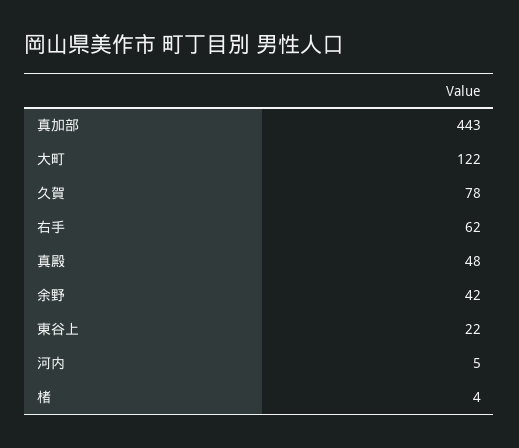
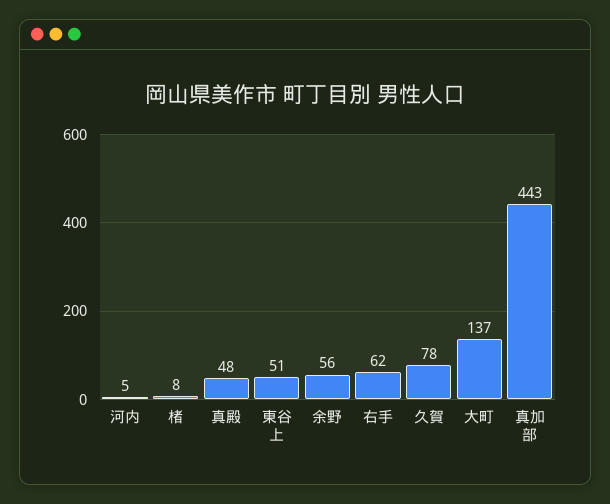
大町: 122 -> 137
余野: 42 -> 56
東谷上: 22 -> 51
楮: 4 -> 8

